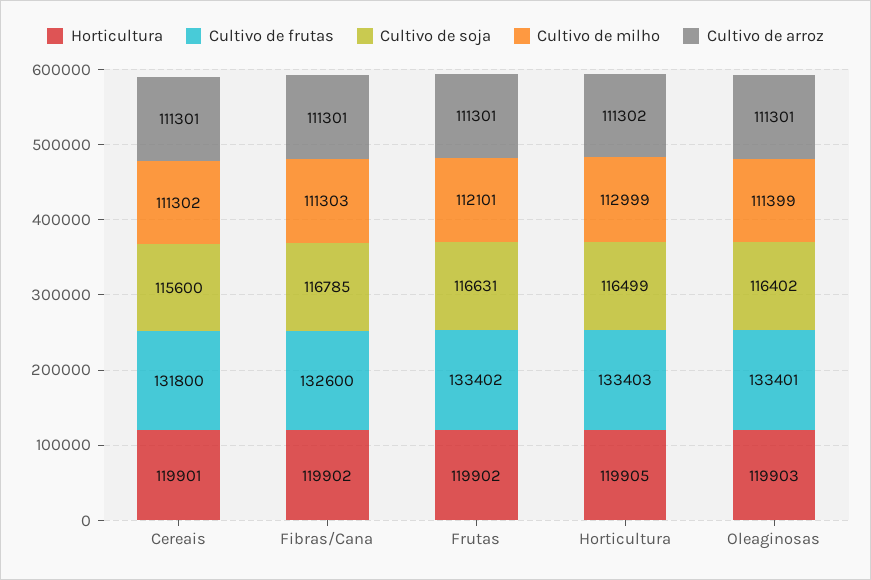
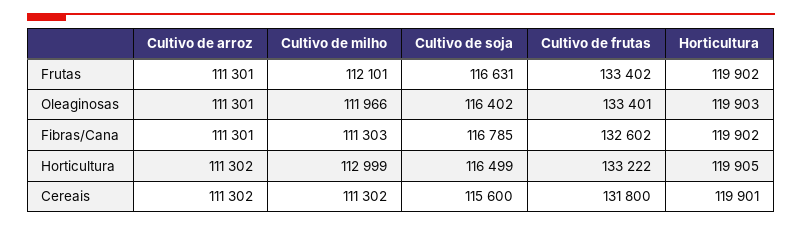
Cultivo de arroz, Cereais: 111301 -> 111302
Cultivo de frutas, Fibras/Cana: 132600 -> 132602
Cultivo de frutas, Horticultura: 133403 -> 133222
Cultivo de milho, Oleaginosas: 111399 -> 111966

